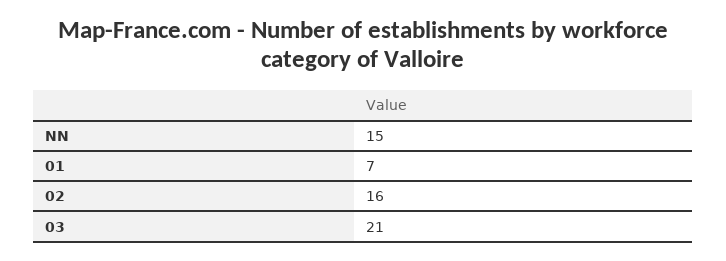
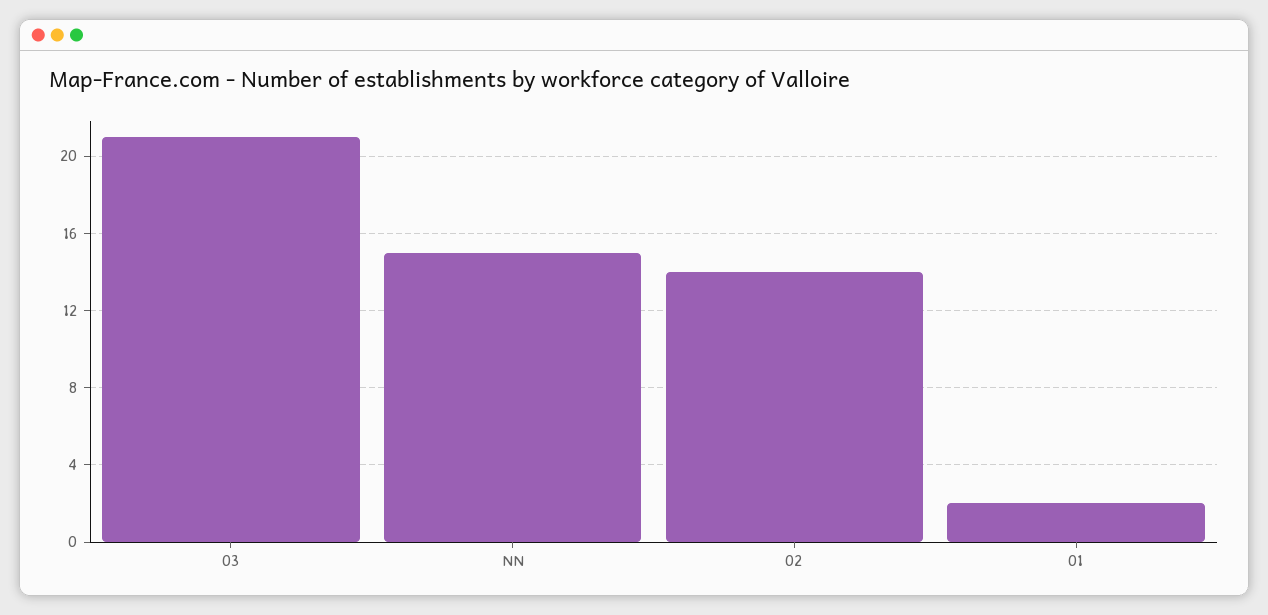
01: 7 -> 2
02: 16 -> 14

